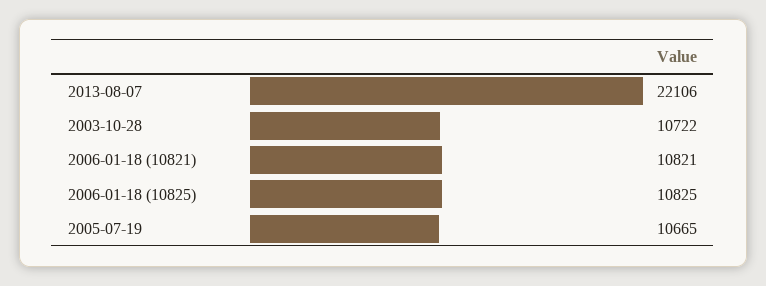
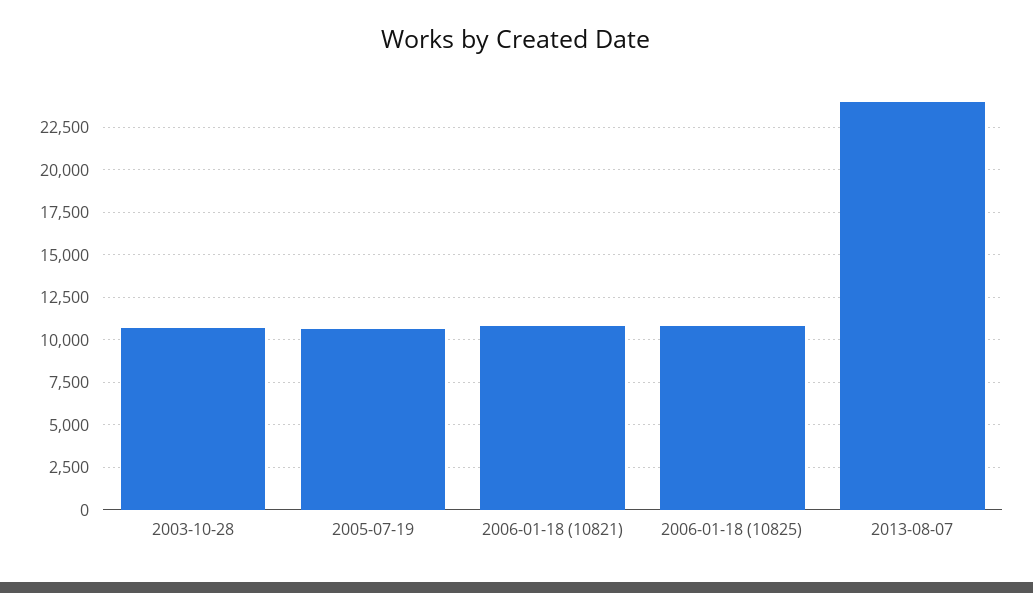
2013-08-07: 22106 -> 24000

